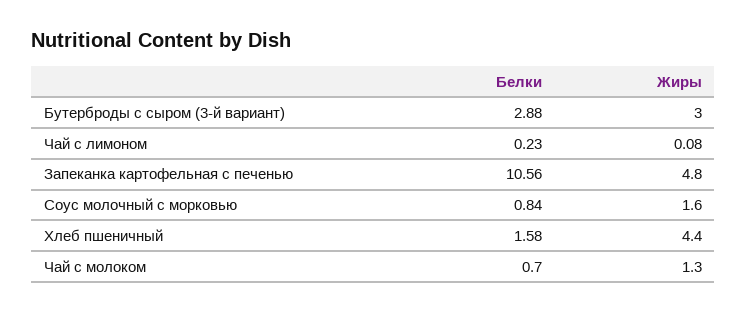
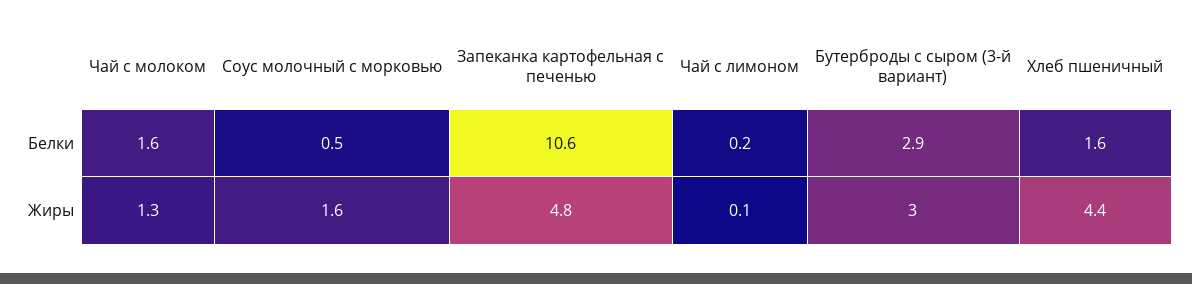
Белки, Соус молочный с морковью: 0.84 -> 0.5
Белки, Чай с молоком: 0.7 -> 1.6

